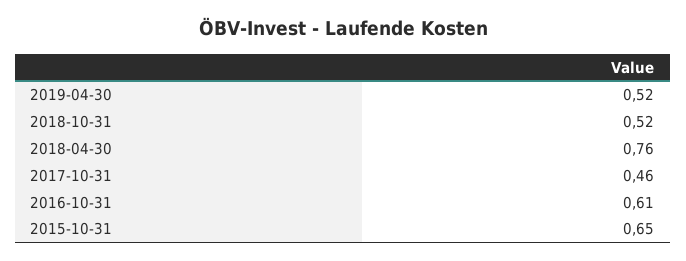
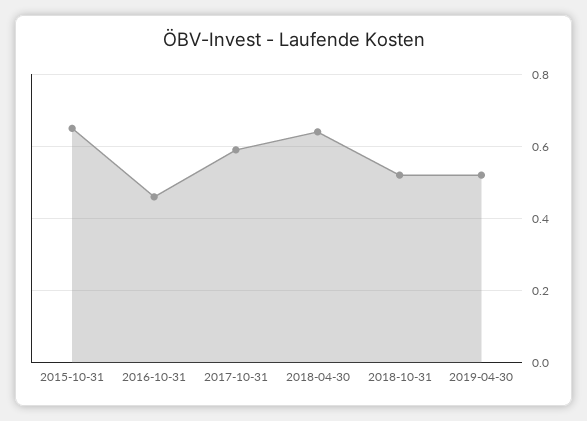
2018-04-30: 0.76 -> 0.65
2017-10-31: 0.46 -> 0.6
2016-10-31: 0.61 -> 0.45

